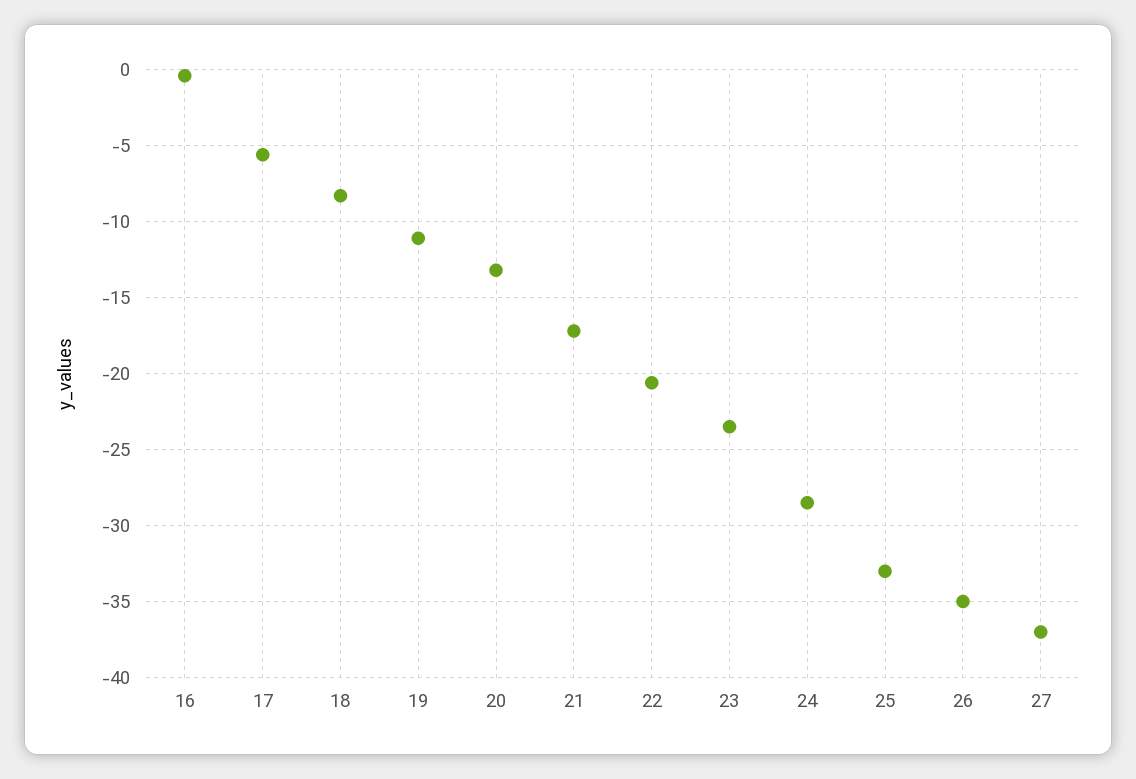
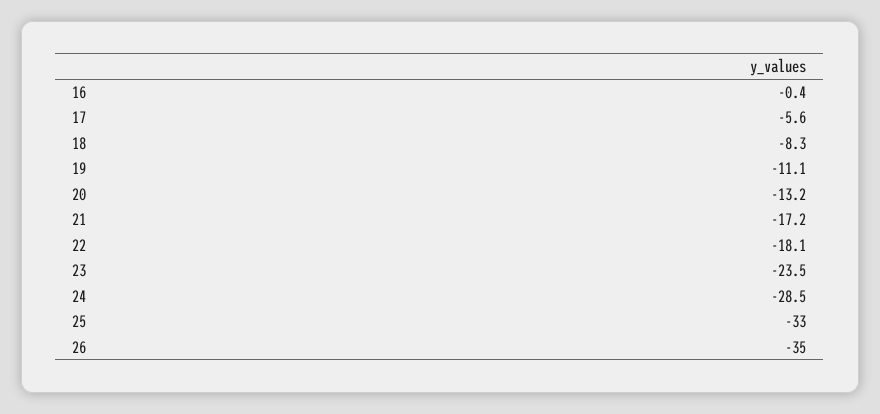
22: -20.5 -> -18.1
27: -37 -> none

